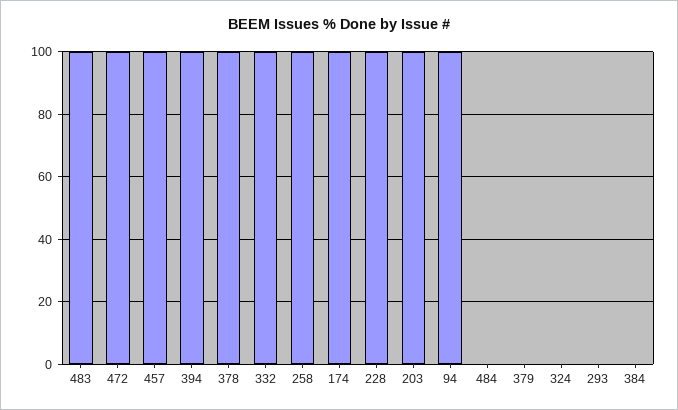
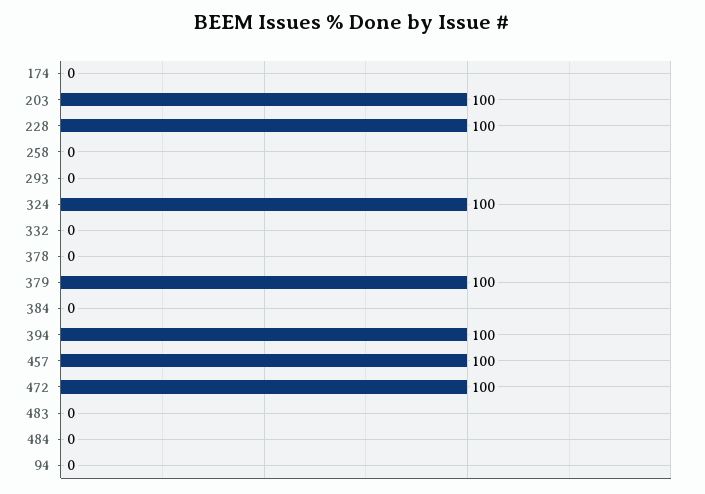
483: 100 -> 0
378: 100 -> 0
332: 100 -> 0
258: 100 -> 0
174: 100 -> 0
94: 100 -> 0
379: 0 -> 100
324: 0 -> 100

